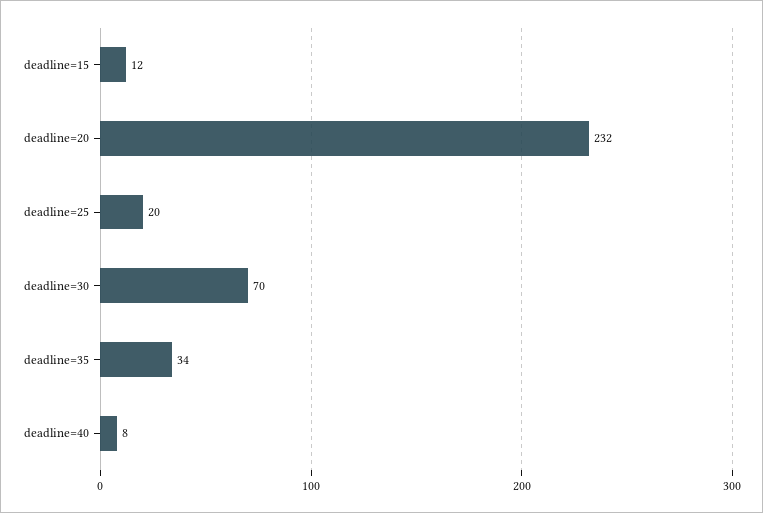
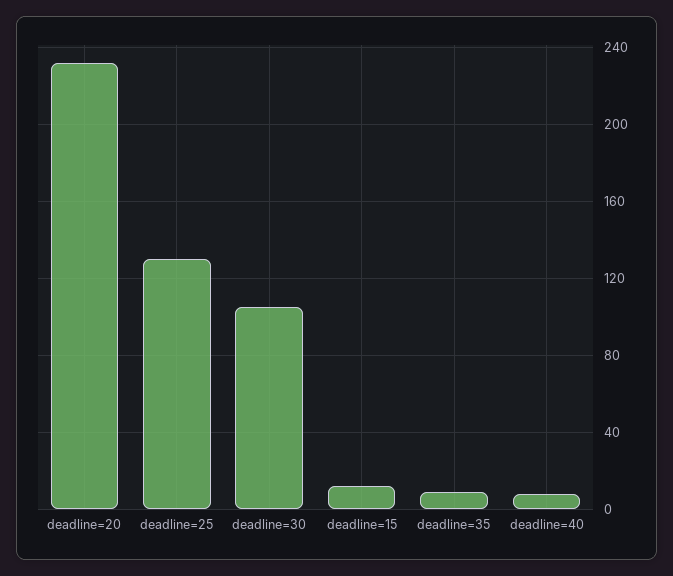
deadline=25: 20 -> 130
deadline=30: 70 -> 105
deadline=35: 34 -> 10

